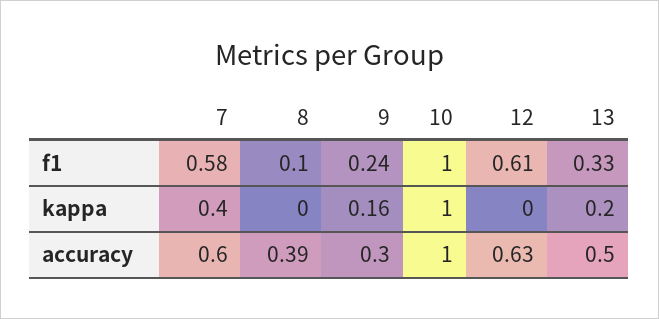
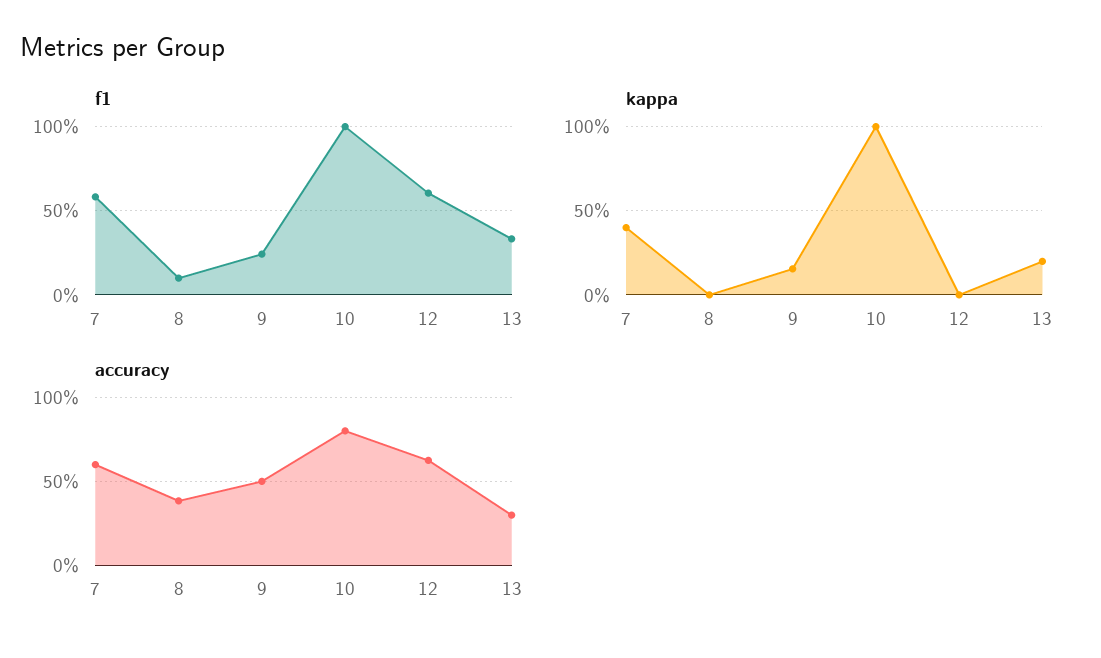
accuracy, 9: 0.3 -> 0.5
accuracy, 10: 1 -> 0.8
accuracy, 13: 0.5 -> 0.3

